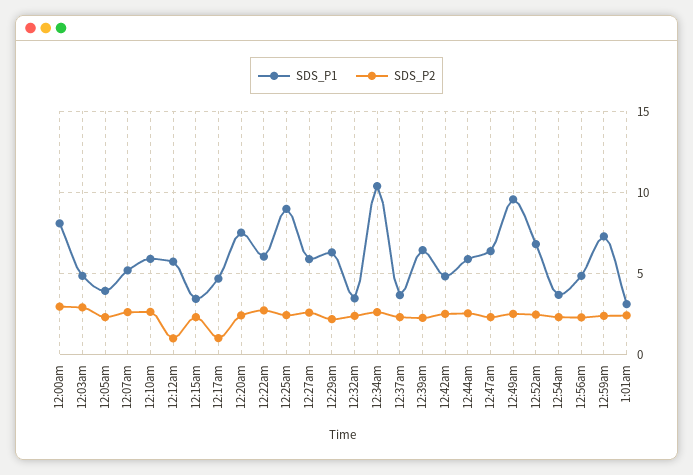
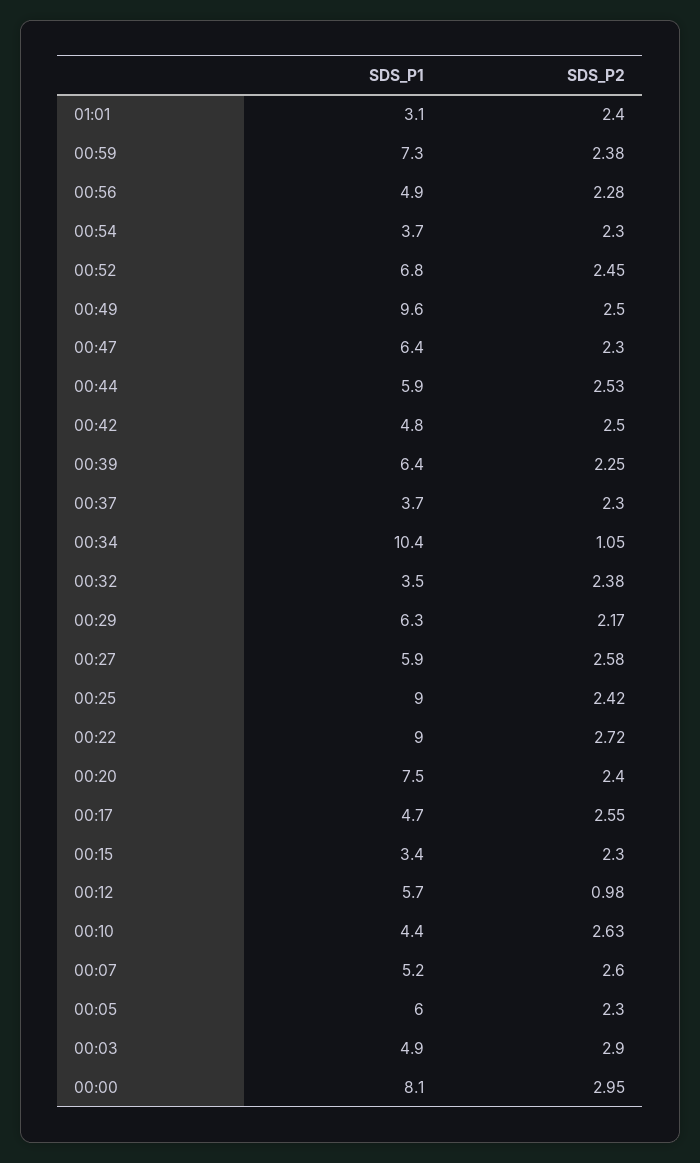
SDS_P1, 12:05am: 4 -> 6
SDS_P1, 12:10am: 6 -> 4.4
SDS_P2, 12:17am: 1 -> 2.55
SDS_P1, 12:22am: 6 -> 9
SDS_P2, 12:34am: 2.5 -> 1.05

